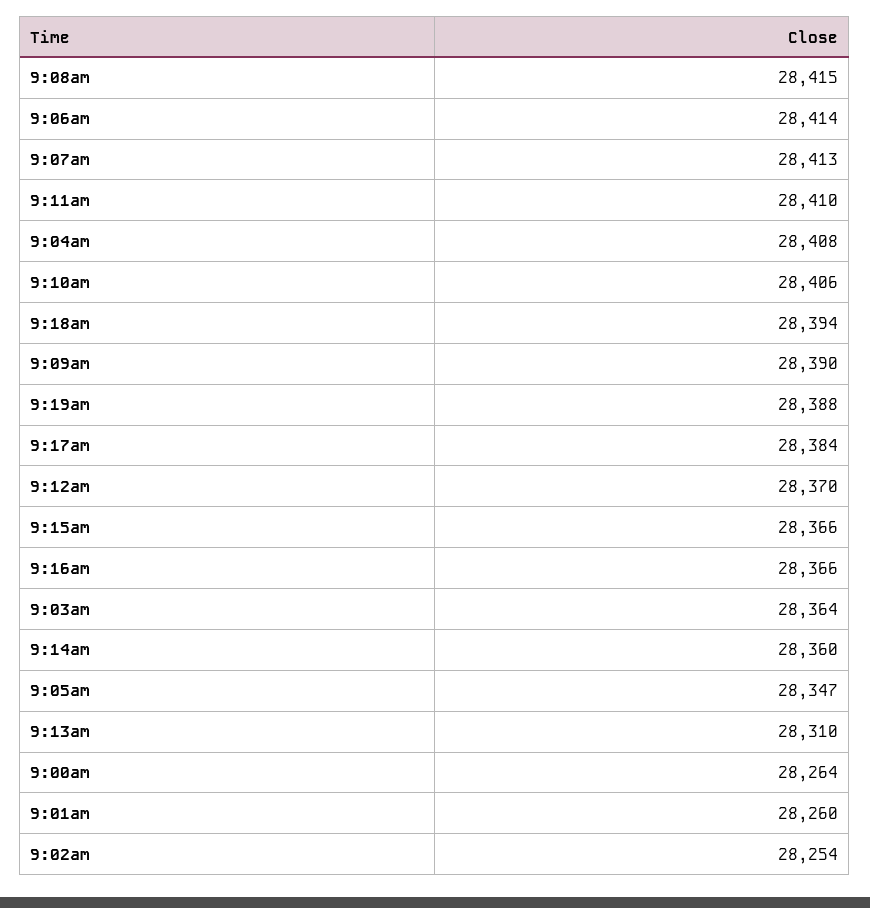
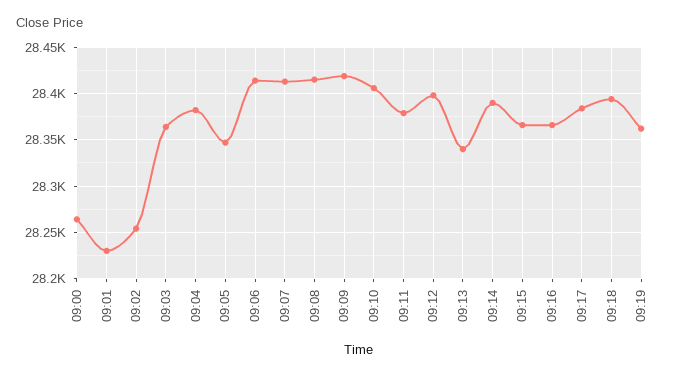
9:11am: 28410 -> 28380
9:04am: 28408 -> 28380
9:09am: 28390 -> 28420
9:19am: 28388 -> 28360
9:12am: 28370 -> 28400
9:14am: 28360 -> 28390
9:13am: 28310 -> 28340
9:01am: 28260 -> 28230

